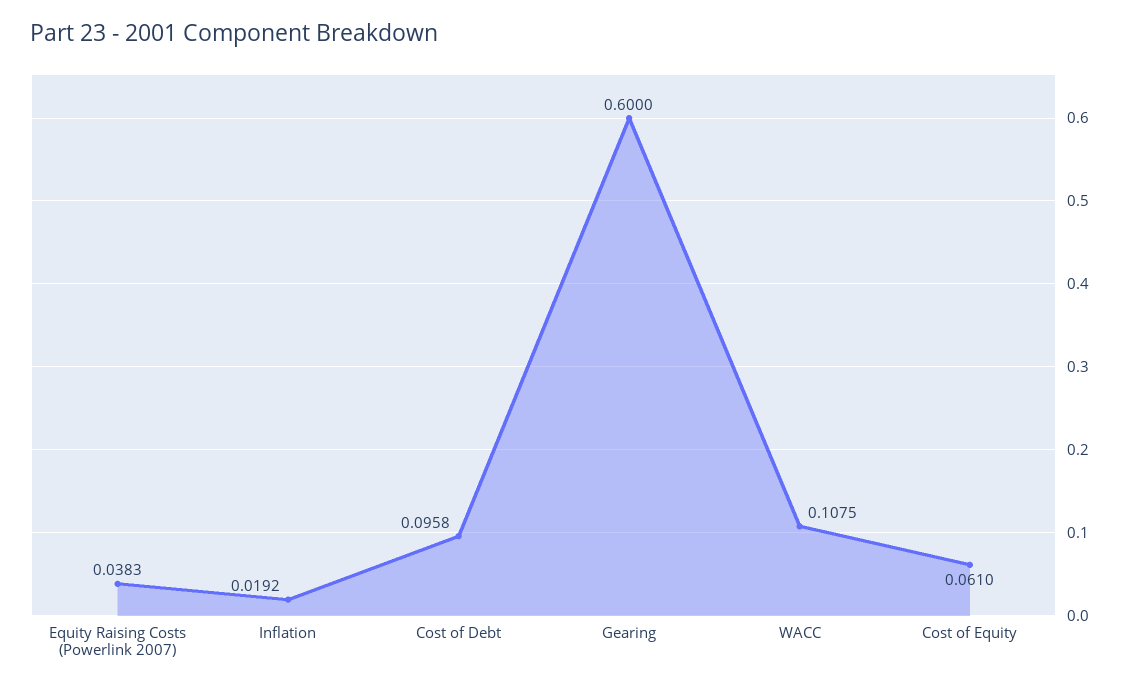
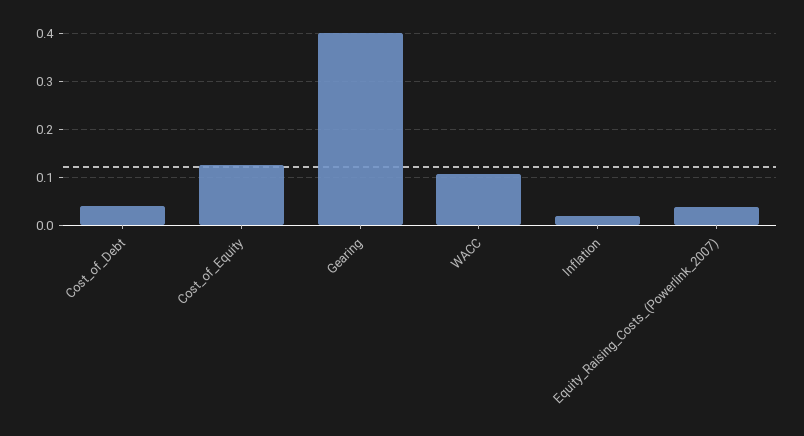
Cost of Debt: 0.0958 -> 0.04
Gearing: 0.6 -> 0.4
Cost of Equity: 0.061 -> 0.12

